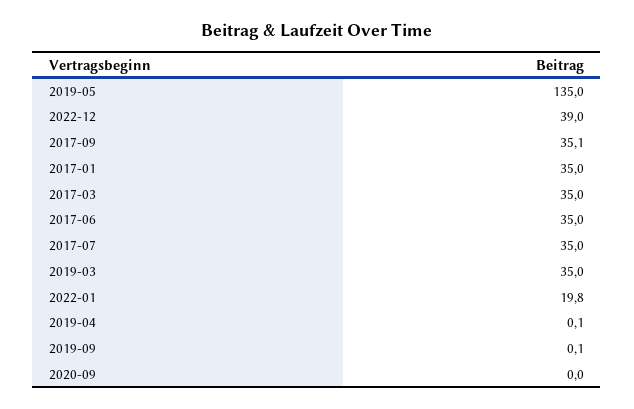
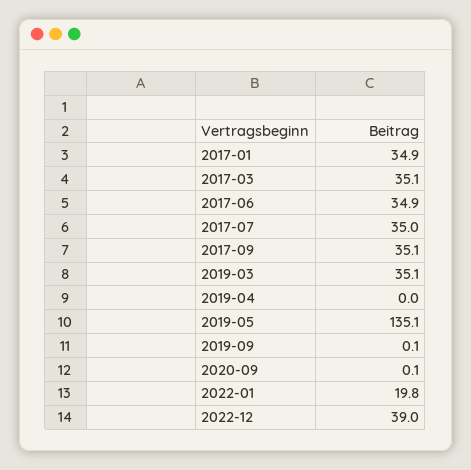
2019-05: 135 -> 135.1
2017-01: 35 -> 34.9
2017-03: 35 -> 35.1
2017-06: 35 -> 34.9
2019-03: 35 -> 35.1
2019-04: 0.1 -> 0
2020-09: 0 -> 0.1

